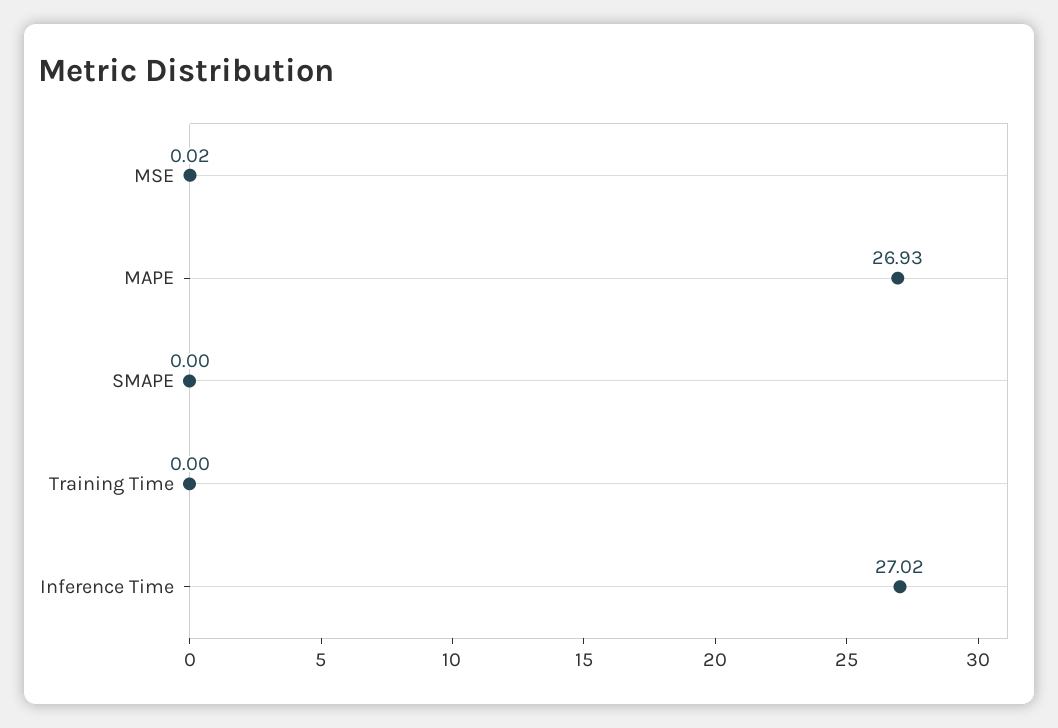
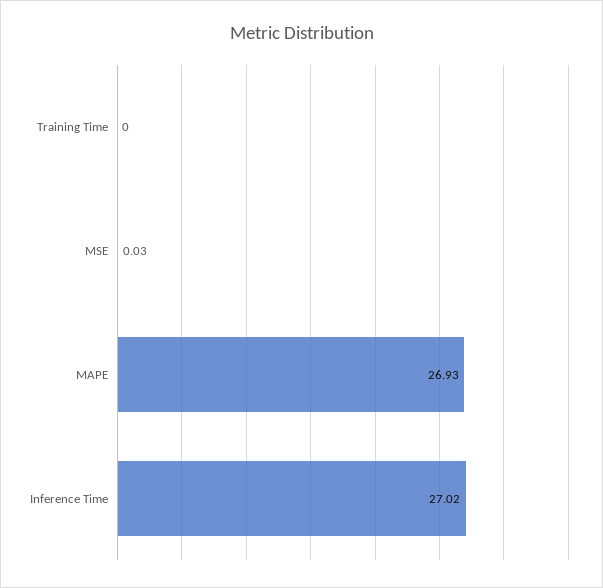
MSE: 0.02 -> 0.03
SMAPE: 0 -> none

